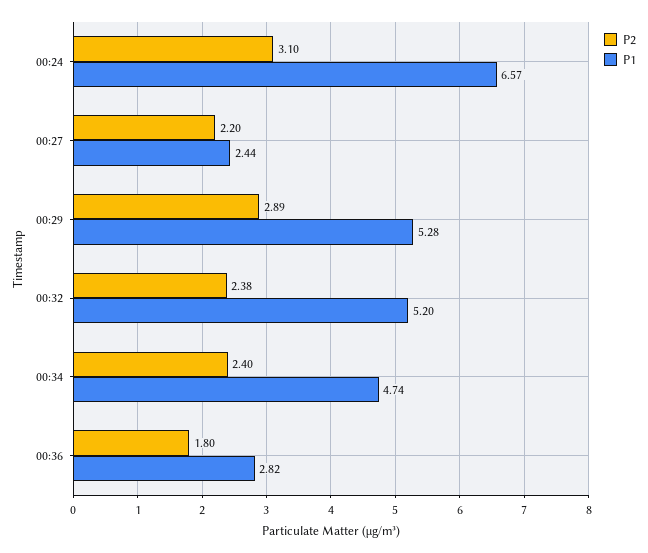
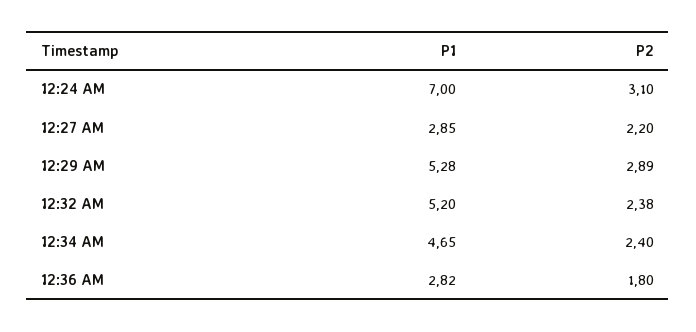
P1, 00:24: 6.57 -> 7
P1, 00:27: 2.44 -> 2.85
P1, 00:34: 4.74 -> 4.65

